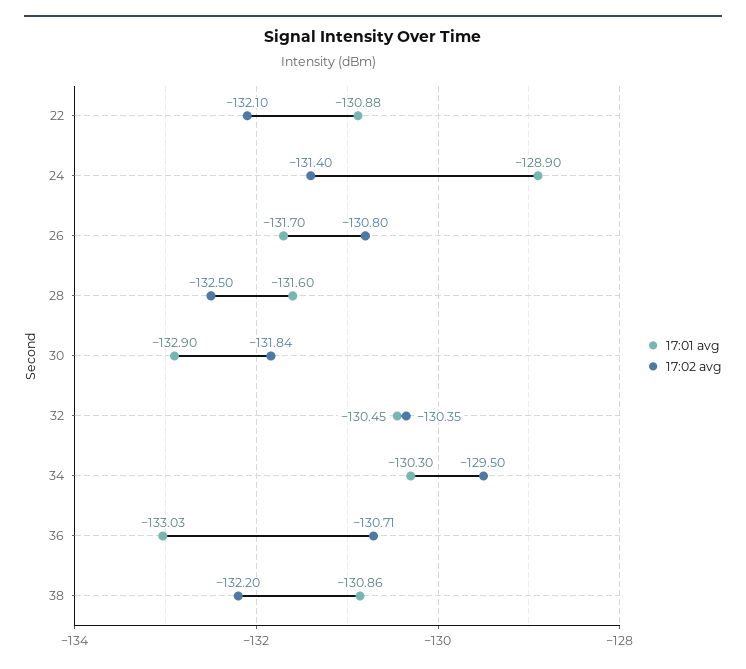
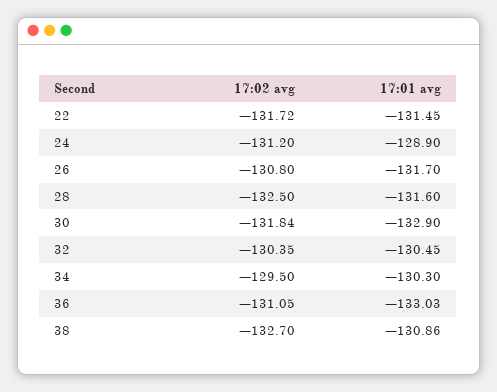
17:01 avg, 22: -130.88 -> -131.45
17:02 avg, 22: -132.1 -> -131.72
17:02 avg, 24: -131.4 -> -131.2
17:02 avg, 36: -130.71 -> -131.05
17:02 avg, 38: -132.2 -> -132.7

